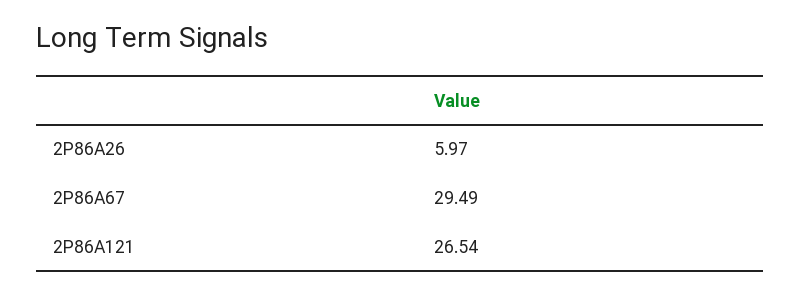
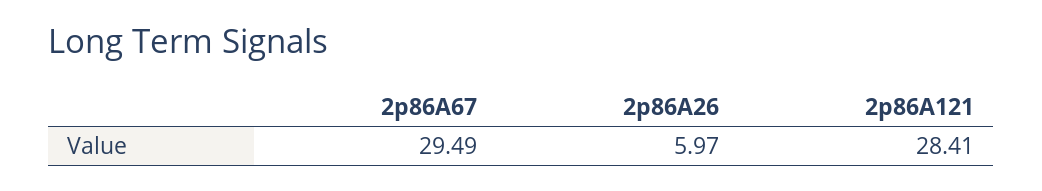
2P86A121: 26.54 -> 28.41

